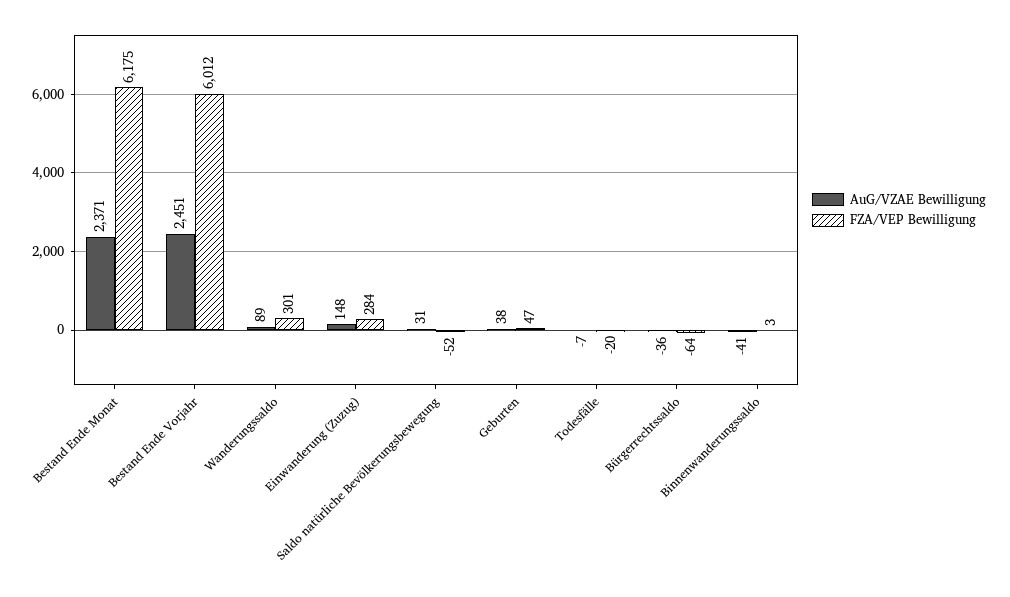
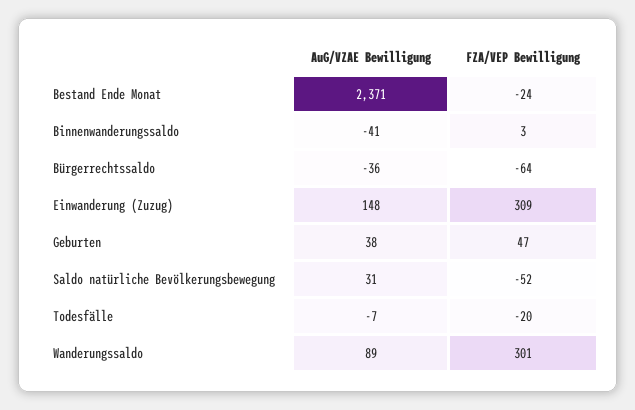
FZA/VEP Bewilligung, Bestand Ende Monat: 6175 -> -24
AuG/VZAE Bewilligung, Bestand Ende Vorjahr: 2451 -> none
FZA/VEP Bewilligung, Bestand Ende Vorjahr: 6012 -> none
FZA/VEP Bewilligung, Einwanderung (Zuzug): 284 -> 309

